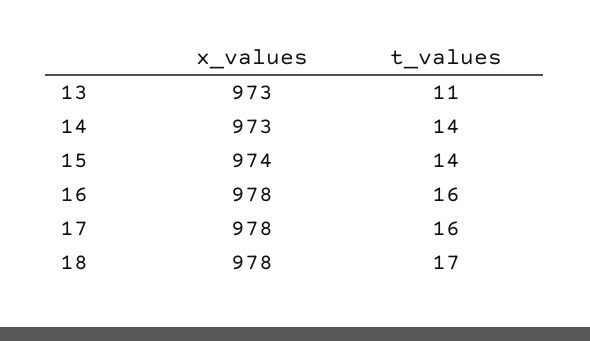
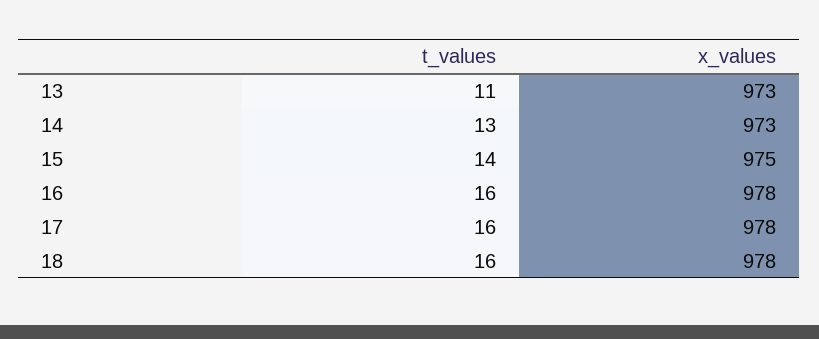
t_values, 14: 14 -> 13
x_values, 15: 974 -> 975
t_values, 18: 17 -> 16

